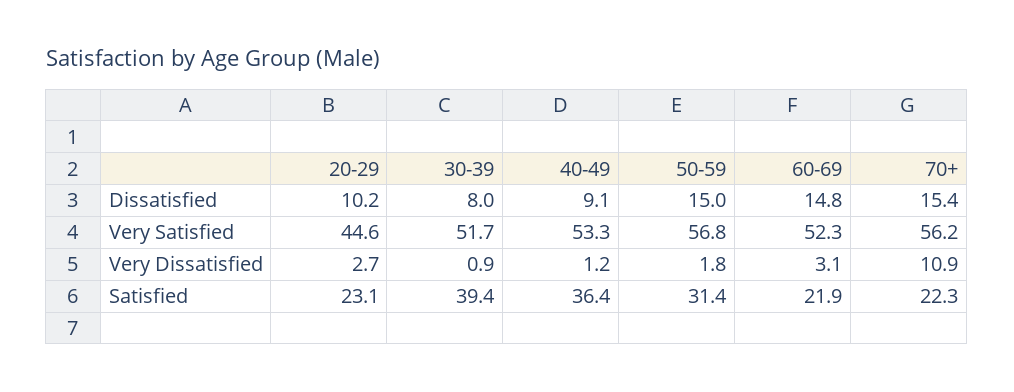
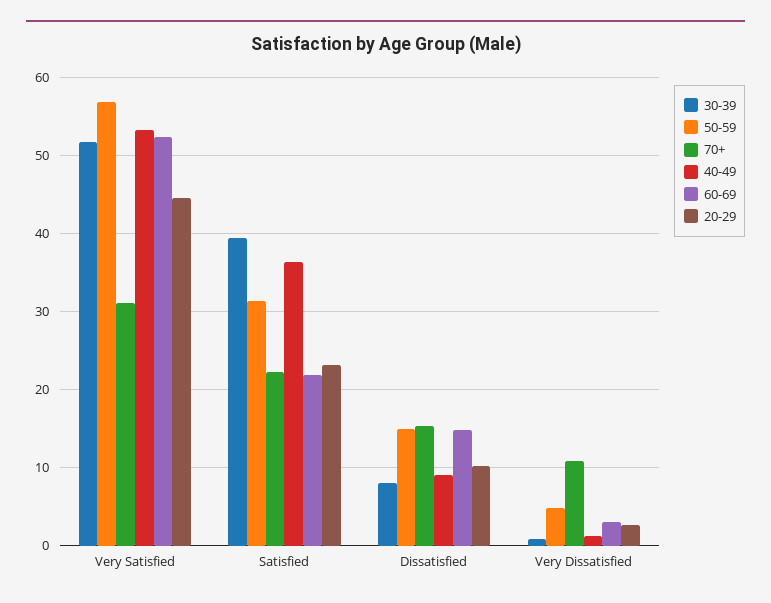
70+, Very Satisfied: 56.2 -> 31
50-59, Very Dissatisfied: 1.8 -> 5

